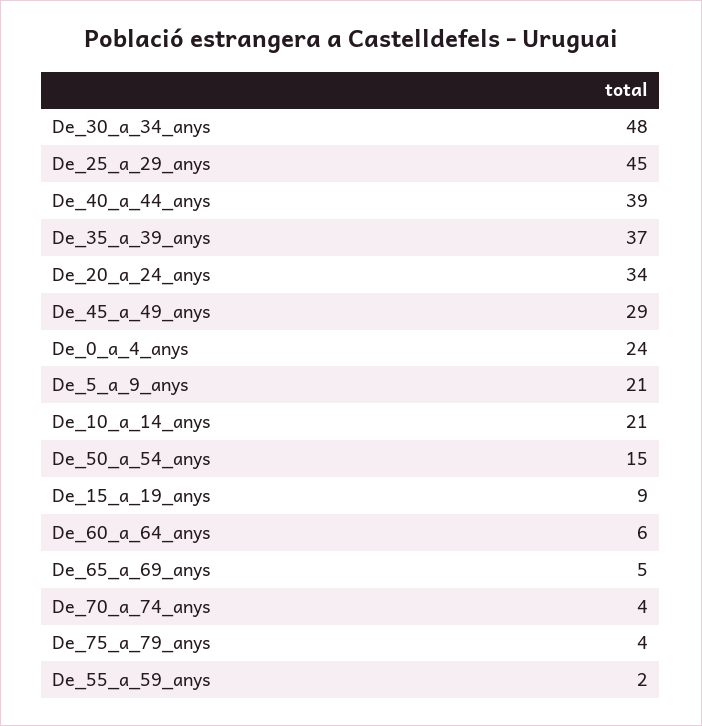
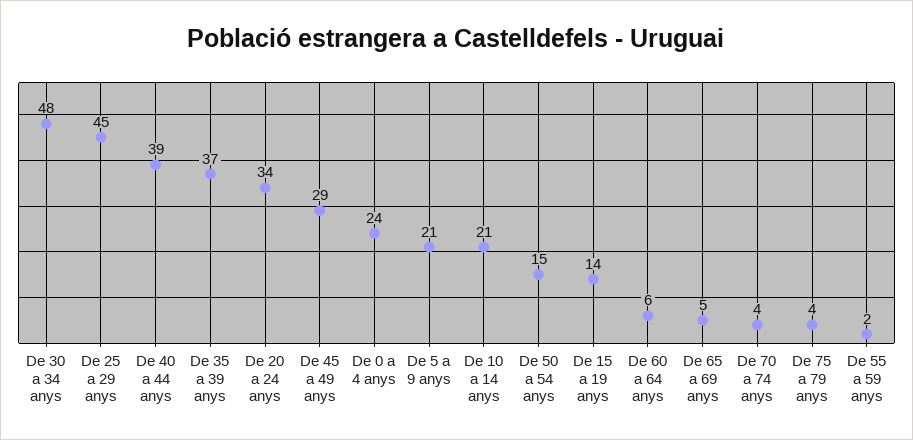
De_15_a_19_anys: 9 -> 14

